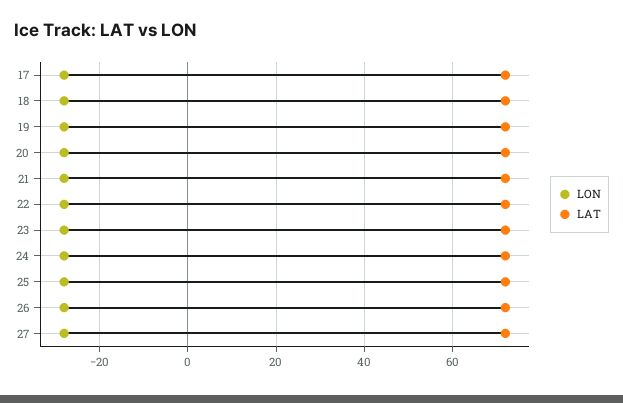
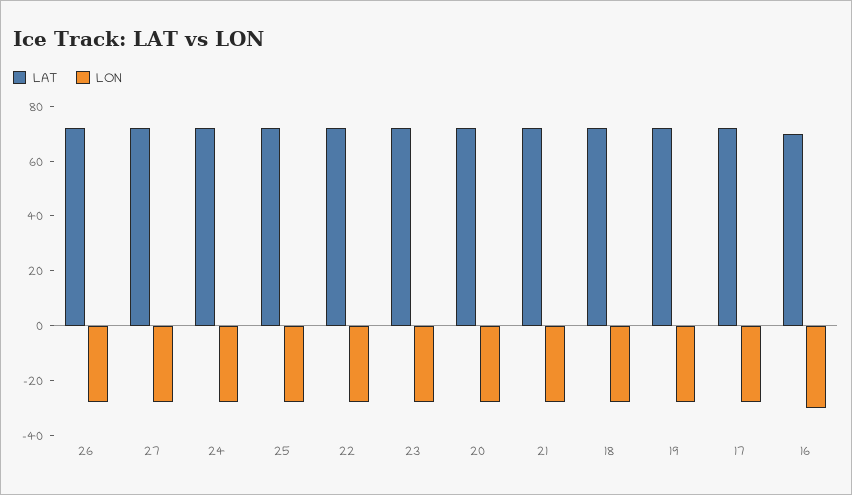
LAT, 16: none -> 70
LON, 16: none -> -30

